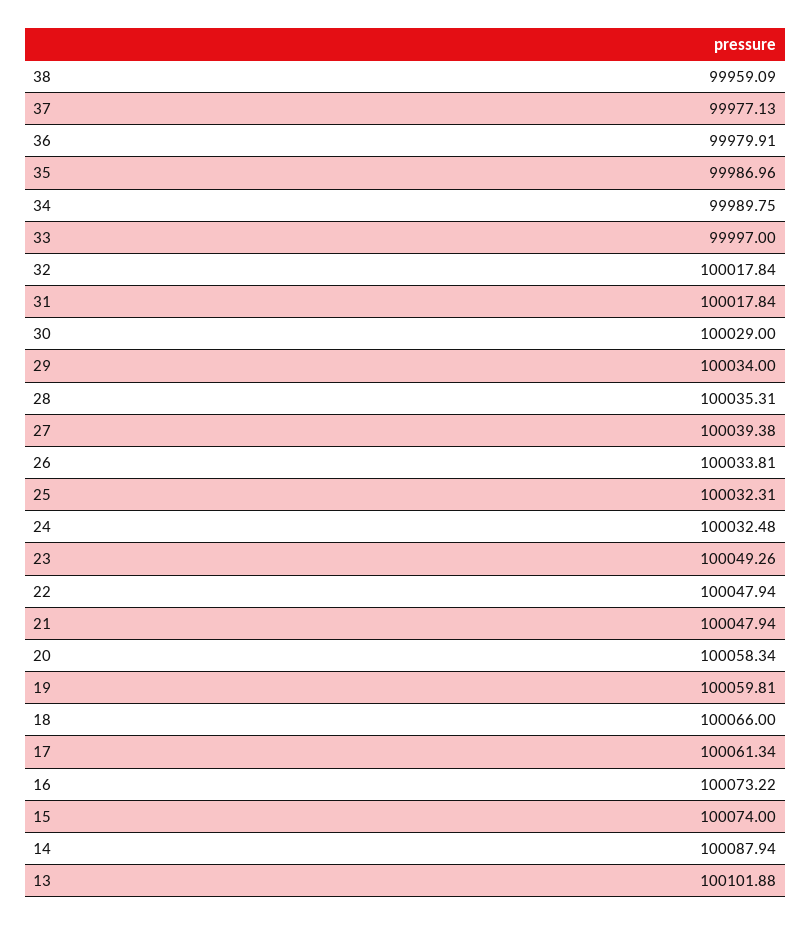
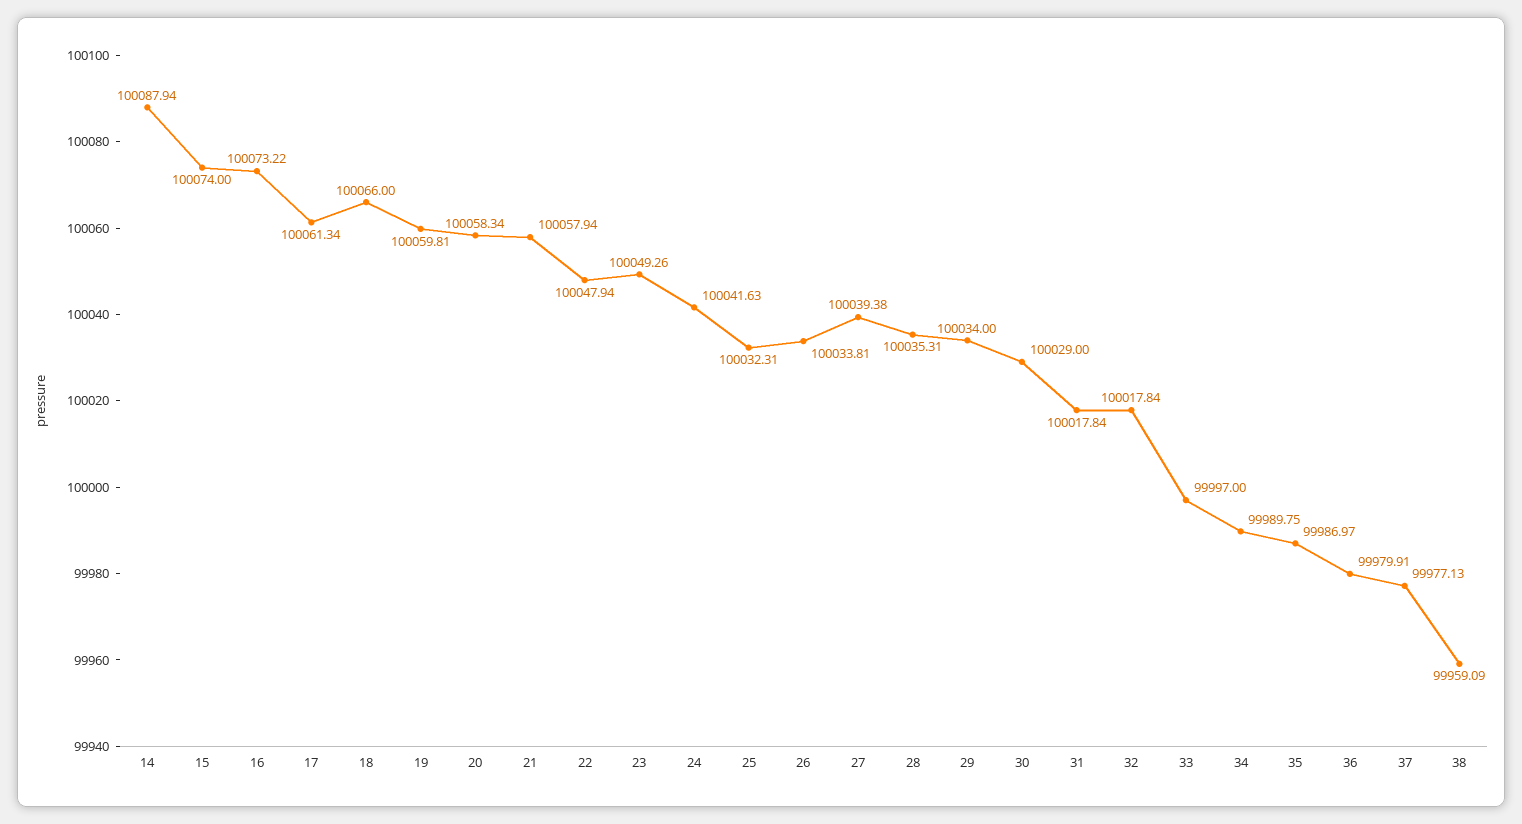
35: 99986.96 -> 99986.97
24: 100032.48 -> 100041.63
21: 100047.94 -> 100057.94
13: 100101.88 -> none

